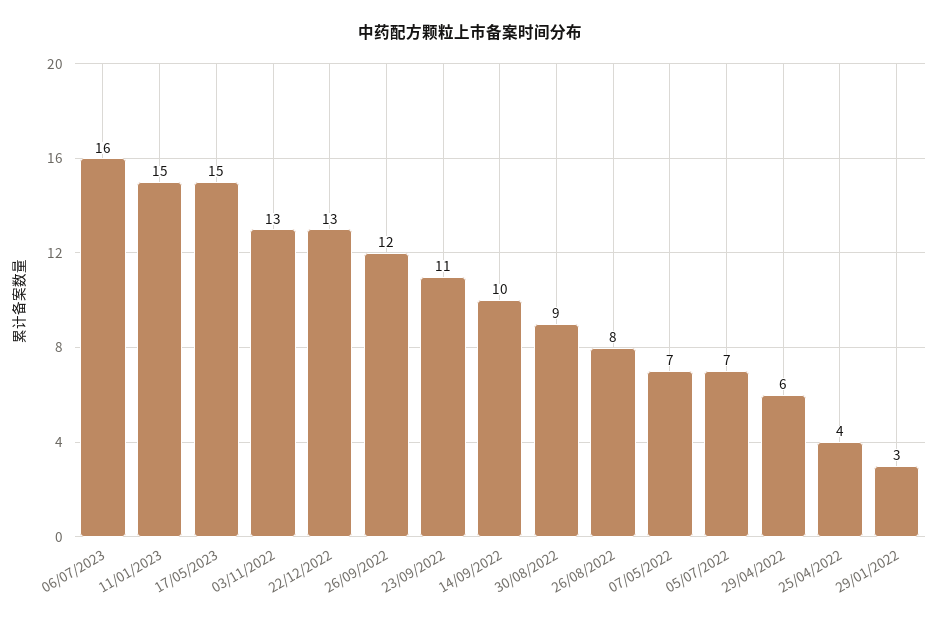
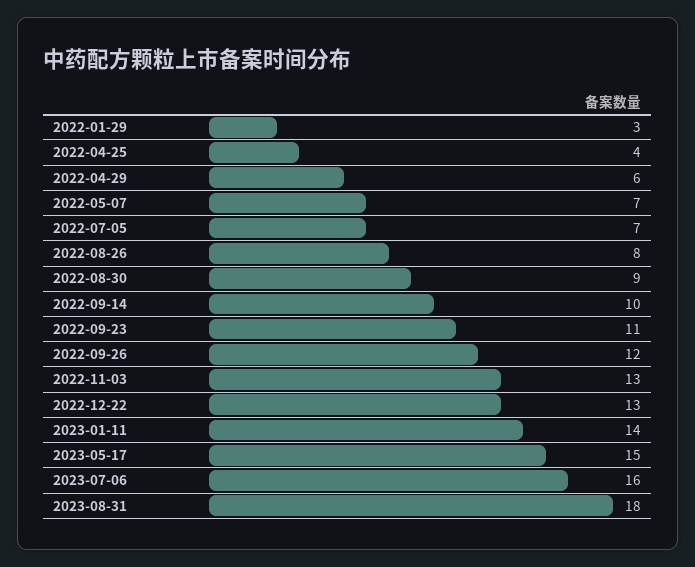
11/01/2023: 15 -> 14
2023-08-31: none -> 18

